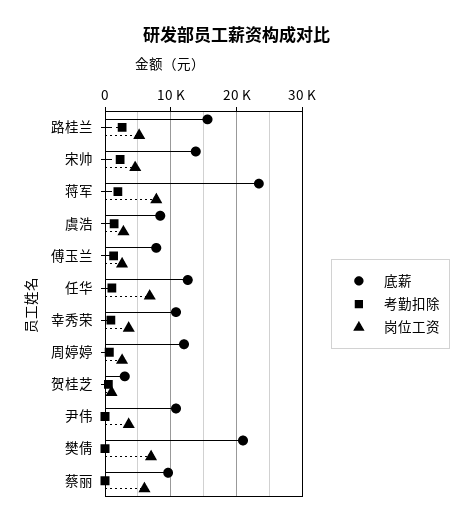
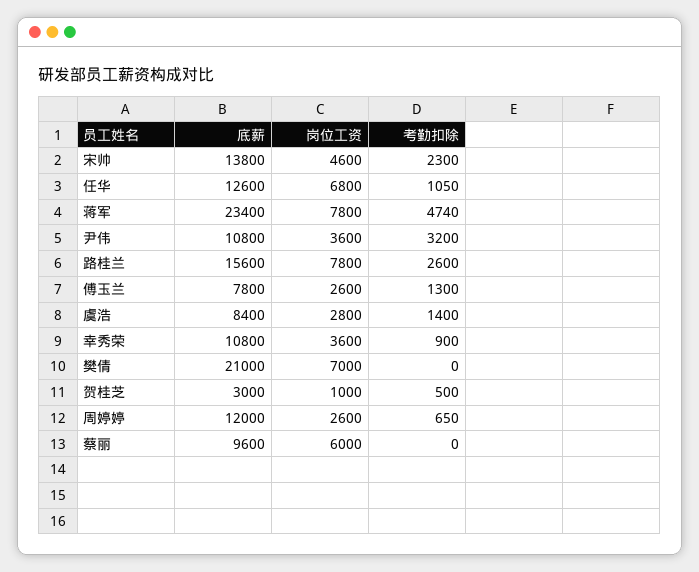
岗位工资, 路桂兰: 5000 -> 7800
考勤扣除, 蒋军: 2000 -> 4740
考勤扣除, 尹伟: 0 -> 3200

